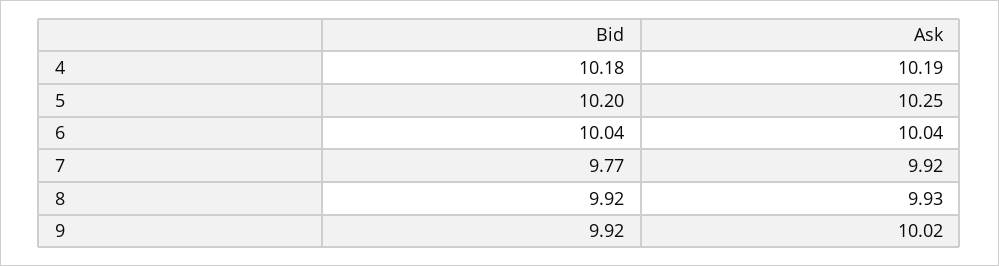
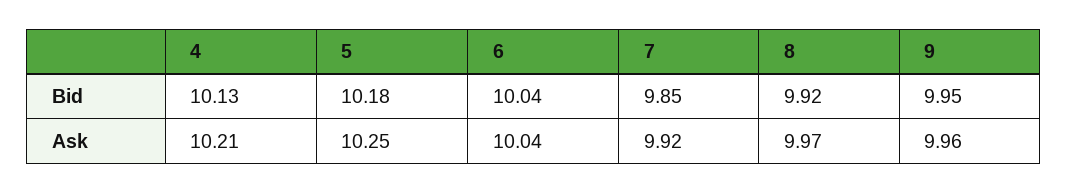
Bid, 4: 10.18 -> 10.13
Ask, 4: 10.19 -> 10.21
Bid, 5: 10.2 -> 10.18
Bid, 7: 9.77 -> 9.85
Ask, 8: 9.93 -> 9.97
Bid, 9: 9.92 -> 9.95
Ask, 9: 10.02 -> 9.96

